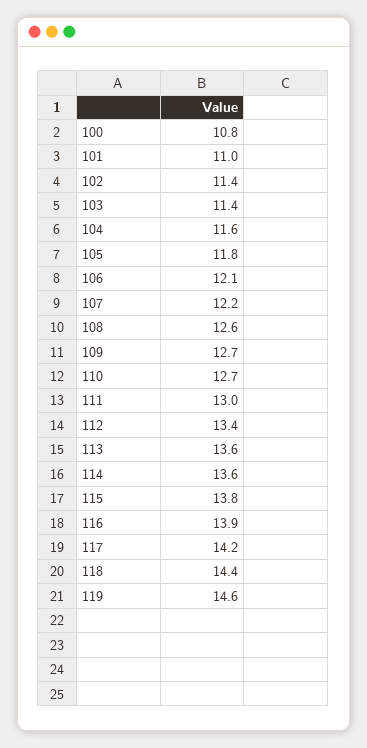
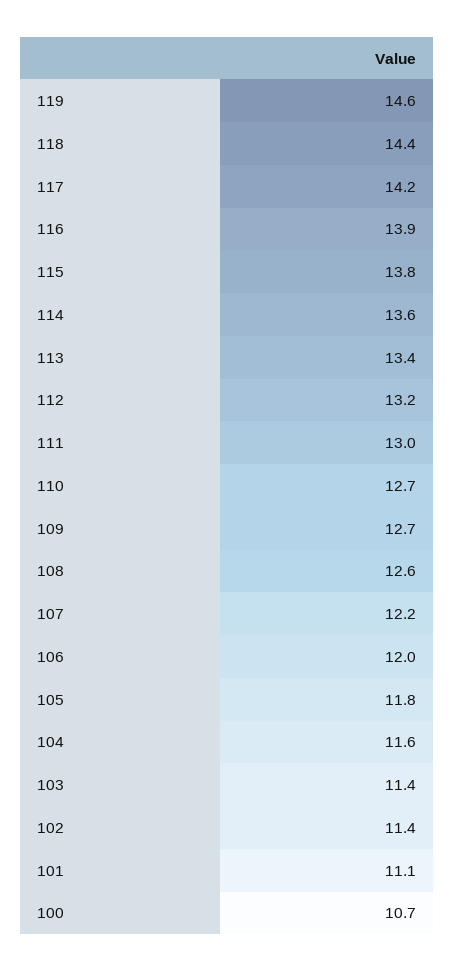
100: 10.8 -> 10.7
101: 11 -> 11.1
106: 12.1 -> 12
112: 13.4 -> 13.2
113: 13.6 -> 13.4

